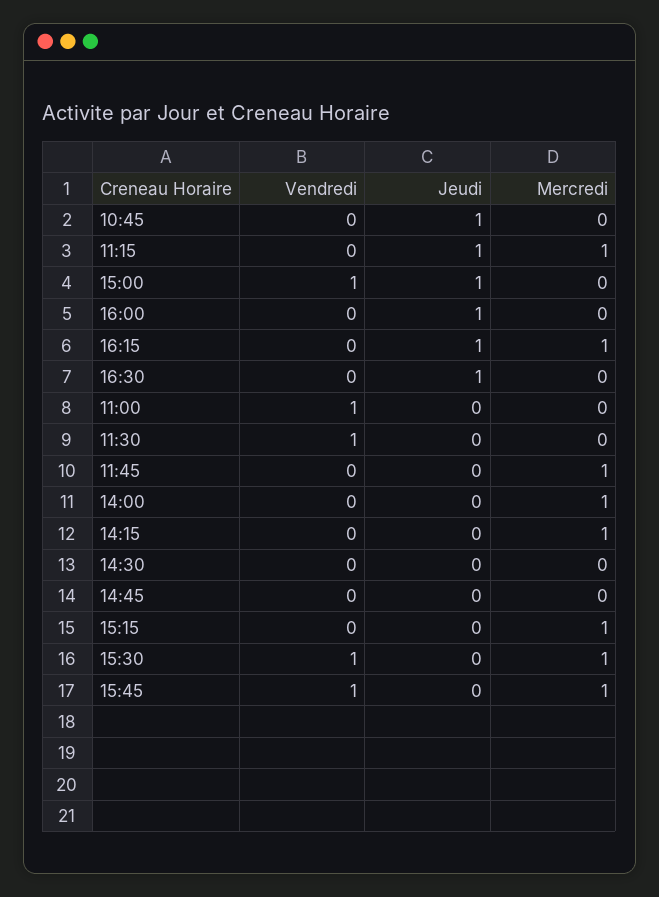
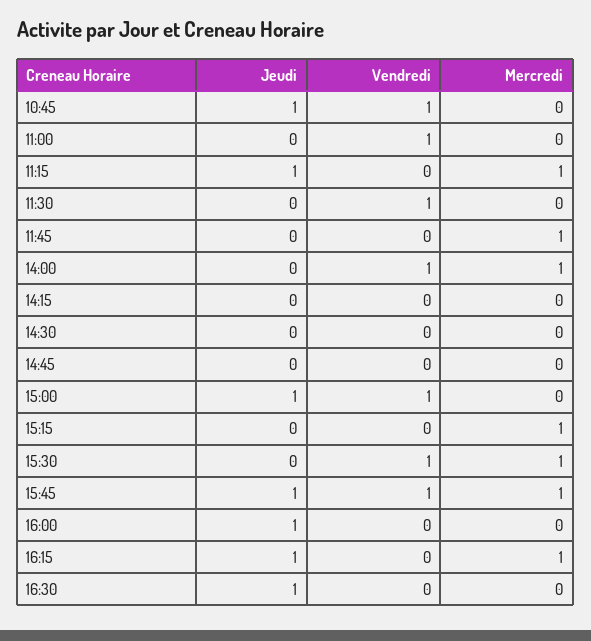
Vendredi, 10:45: 0 -> 1
Vendredi, 14:00: 0 -> 1
Mercredi, 14:15: 1 -> 0
Jeudi, 15:45: 0 -> 1

